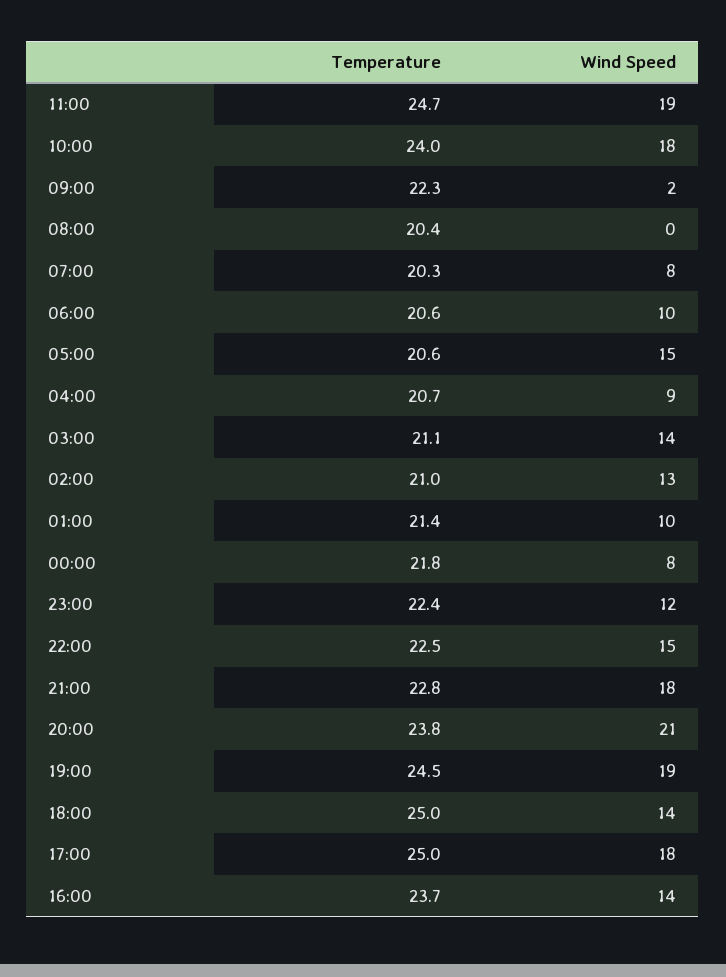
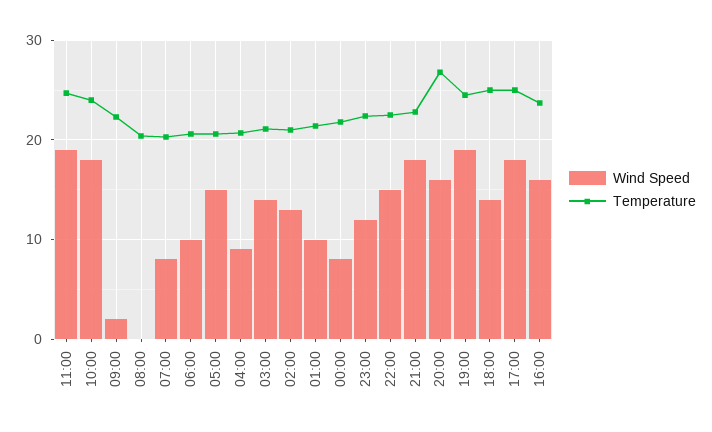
Temperature, 20:00: 23.8 -> 27
Wind Speed, 20:00: 21 -> 16
Wind Speed, 16:00: 14 -> 16

